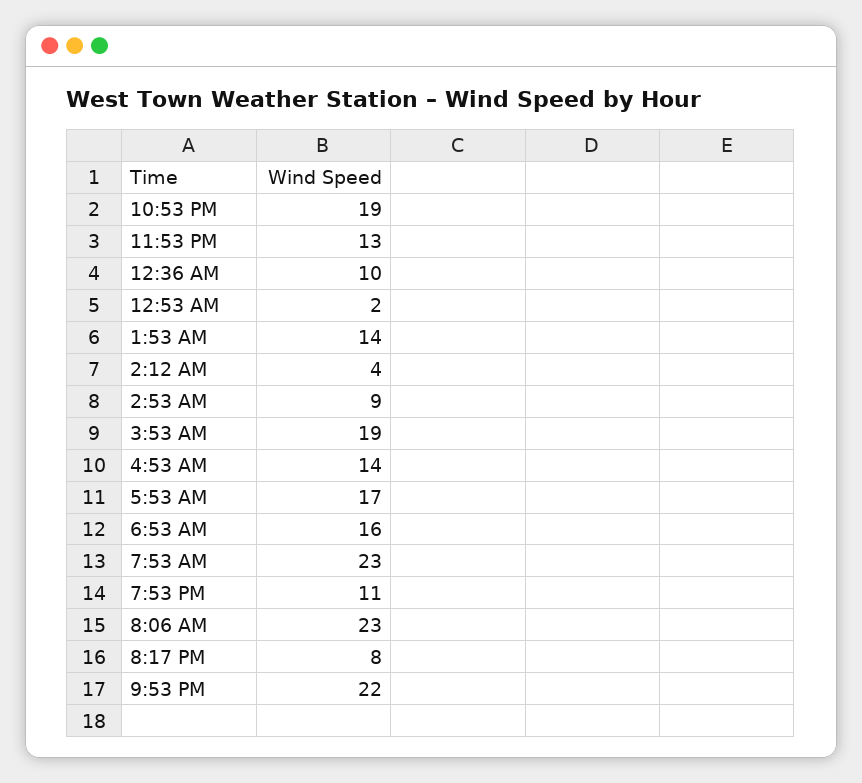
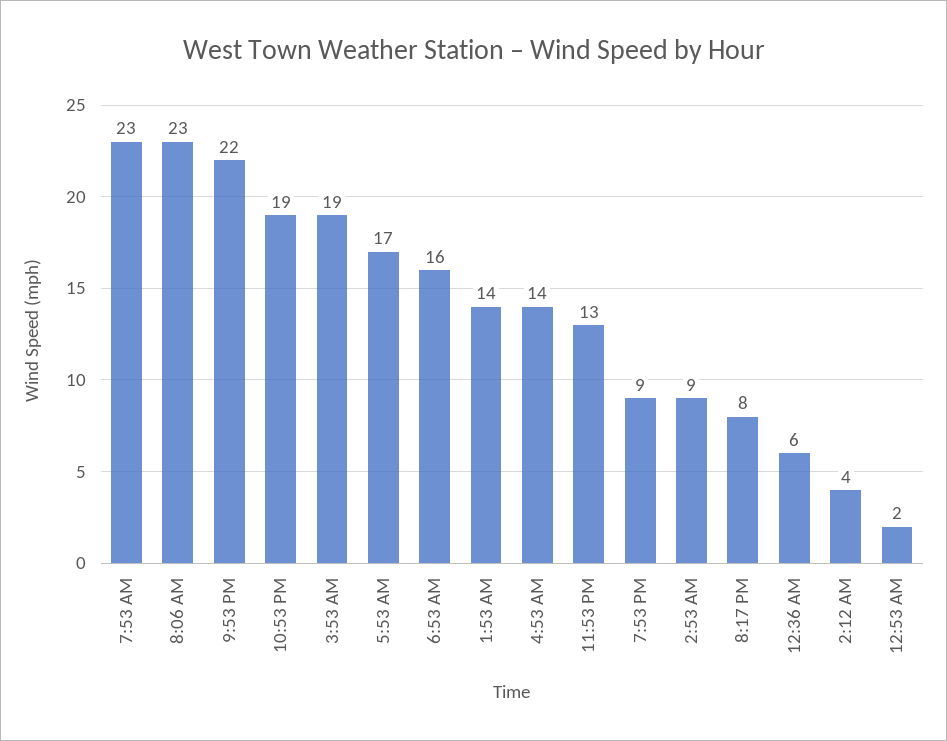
12:36 AM: 10 -> 6
7:53 PM: 11 -> 9

